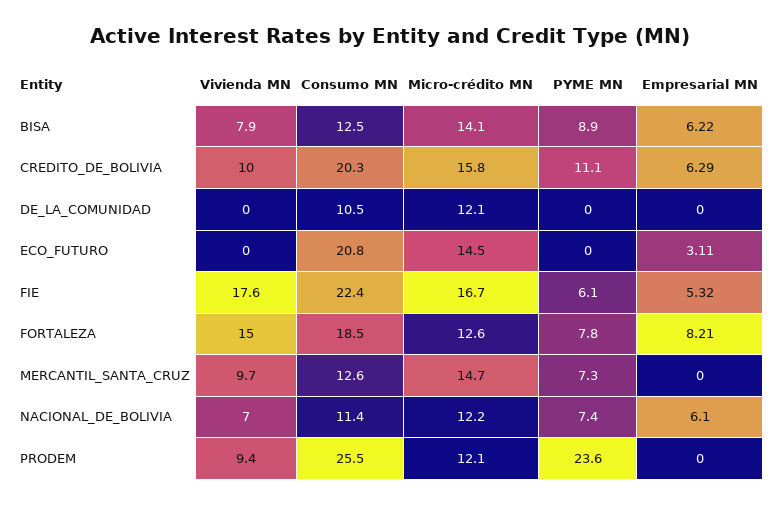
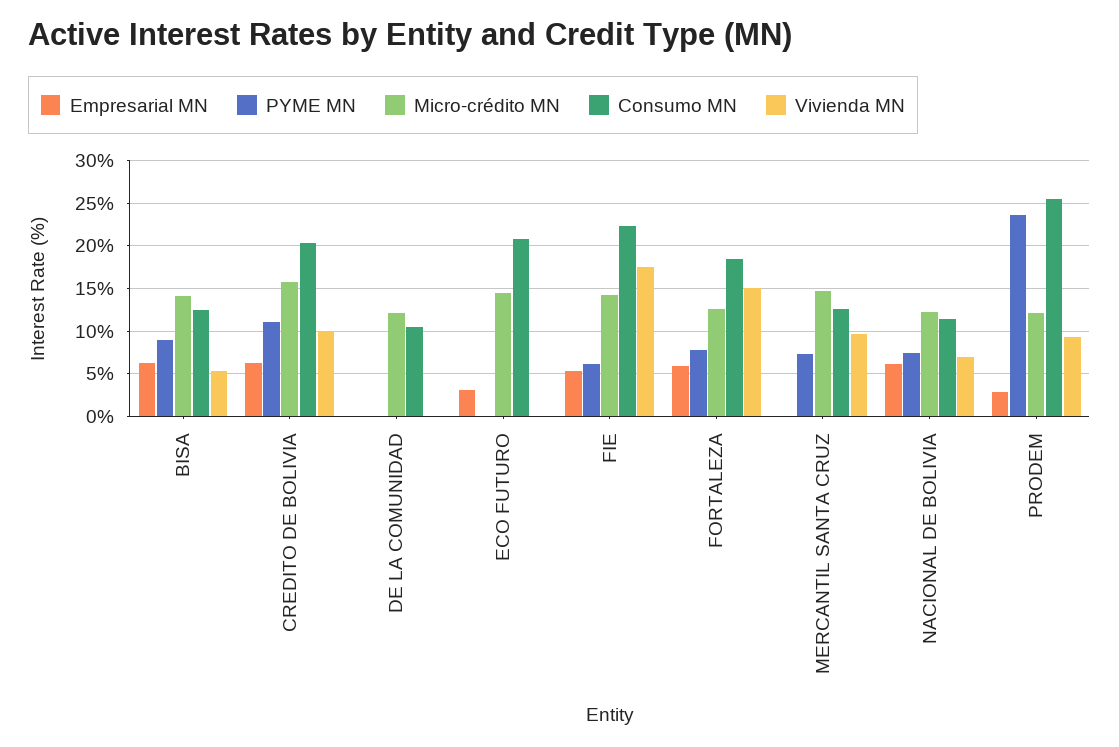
Vivienda MN, BISA: 7.9 -> 5
Micro-crédito MN, FIE: 16.7 -> 14
Empresarial MN, FORTALEZA: 8.21 -> 6
Empresarial MN, PRODEM: 0 -> 3

